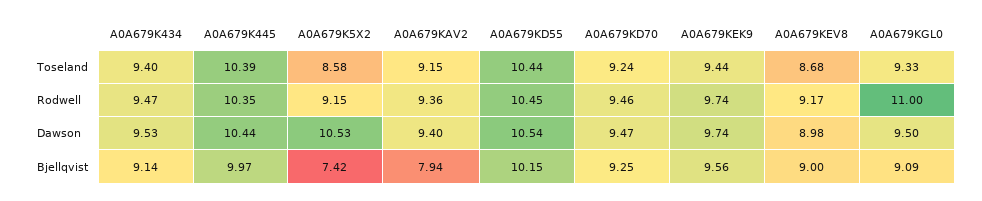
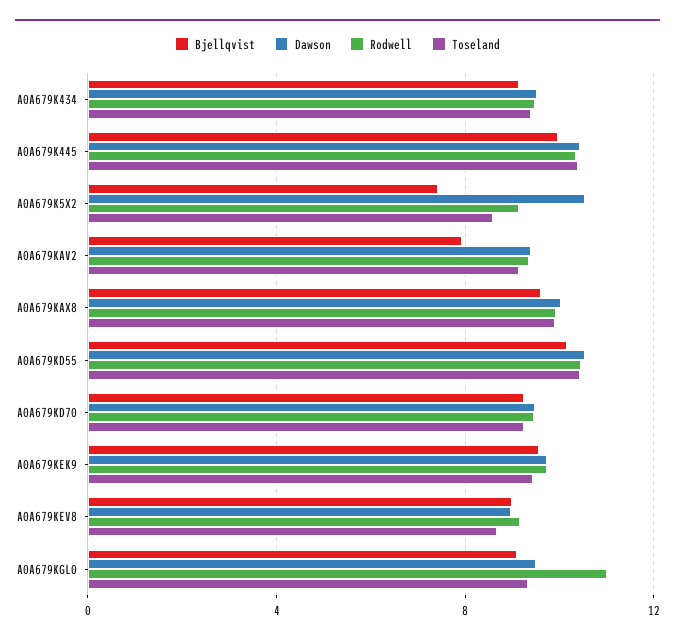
Bjellqvist, A0A679KAX8: none -> 9.5
Dawson, A0A679KAX8: none -> 10
Rodwell, A0A679KAX8: none -> 10
Toseland, A0A679KAX8: none -> 10

